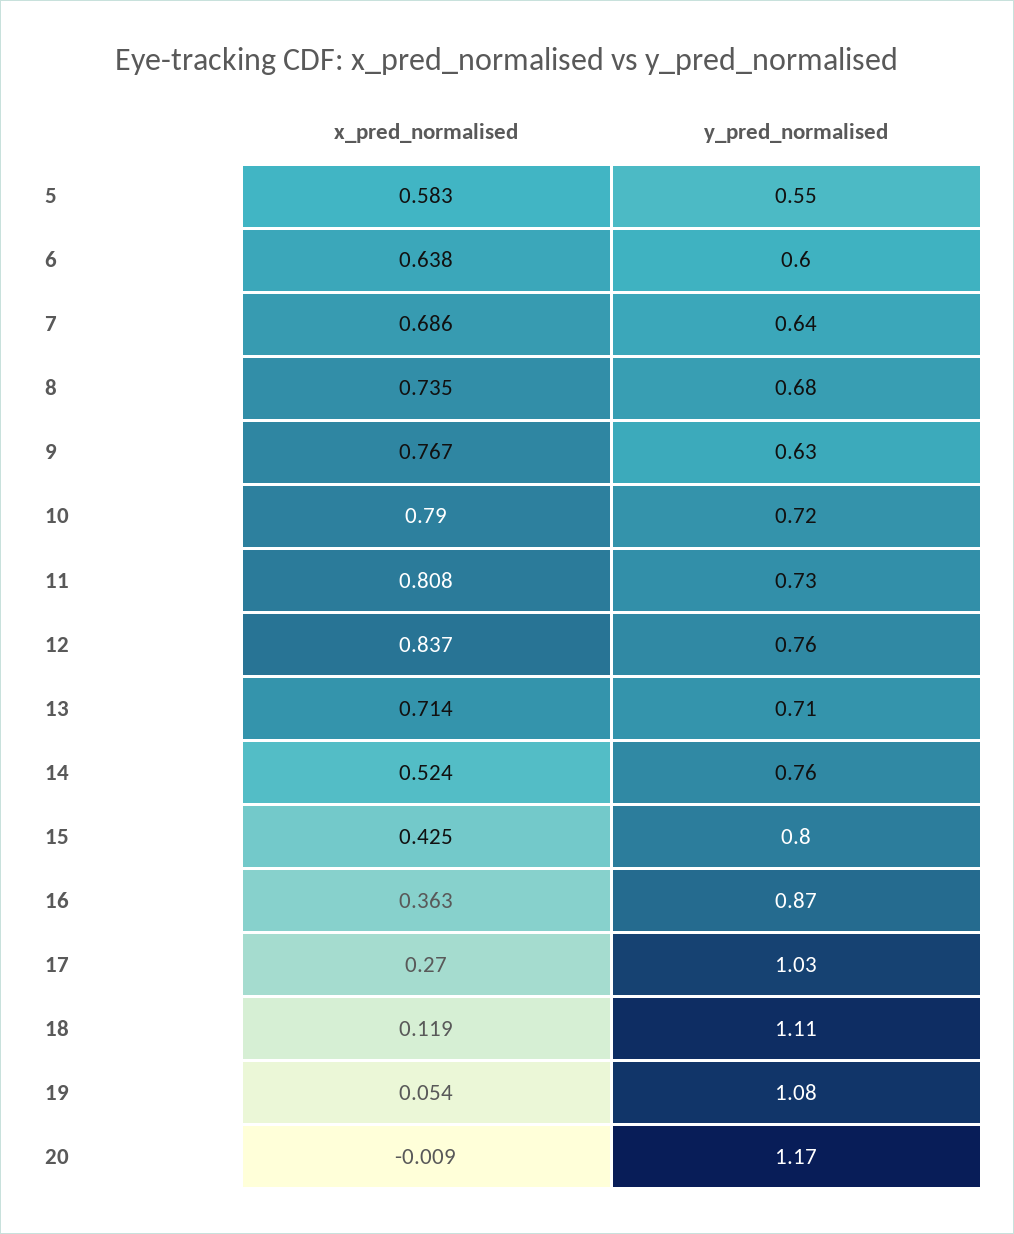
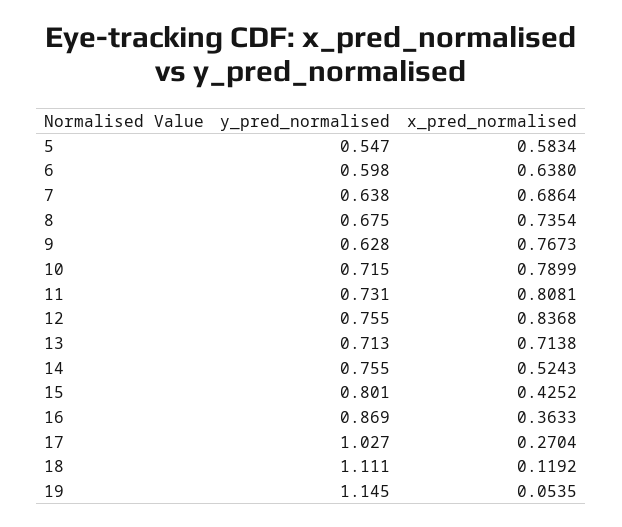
y_pred_normalised, 19: 1.08 -> 1.145
x_pred_normalised, 20: -0.009 -> none
y_pred_normalised, 20: 1.17 -> none

